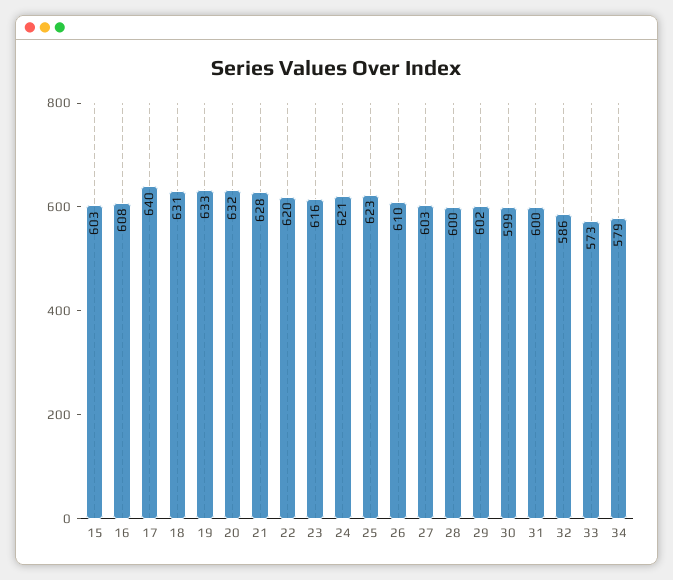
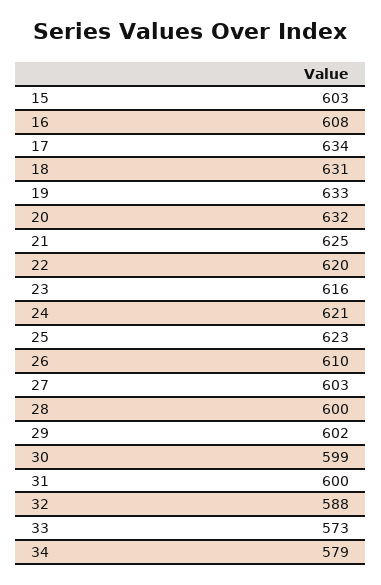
17: 640 -> 634
21: 628 -> 625
32: 586 -> 588

